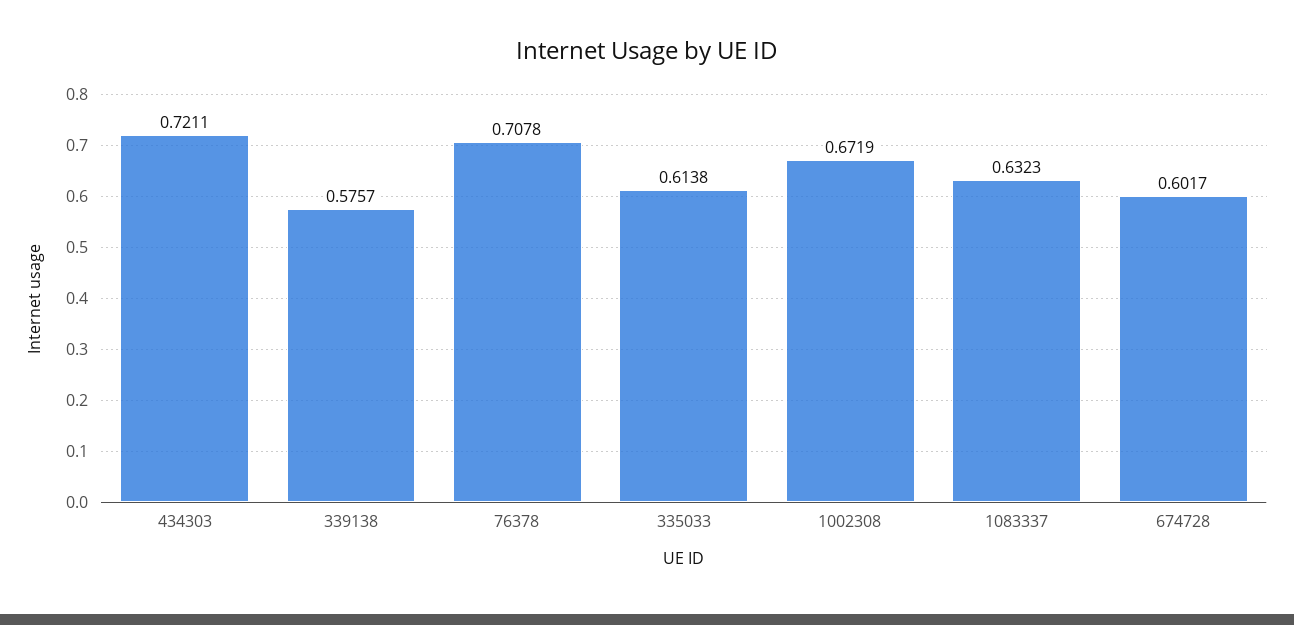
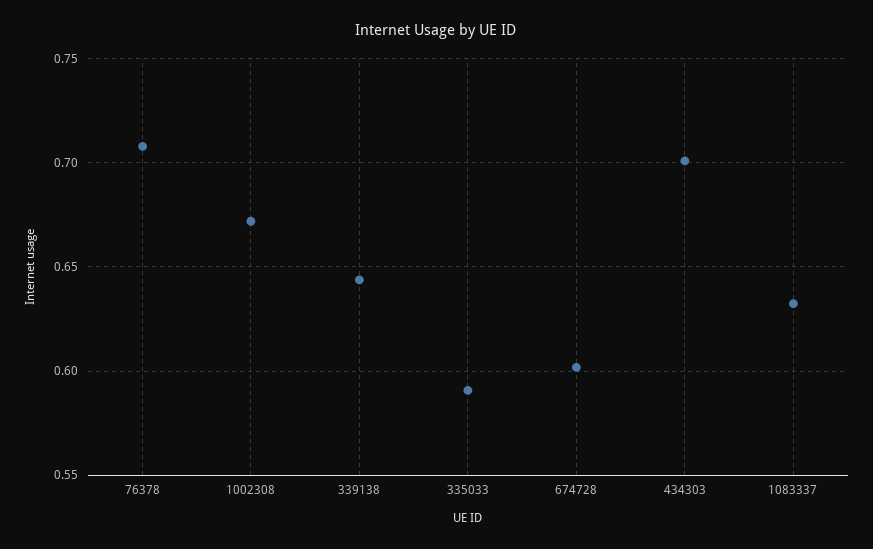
434303: 0.7211 -> 0.7
339138: 0.5757 -> 0.645
335033: 0.6138 -> 0.59

